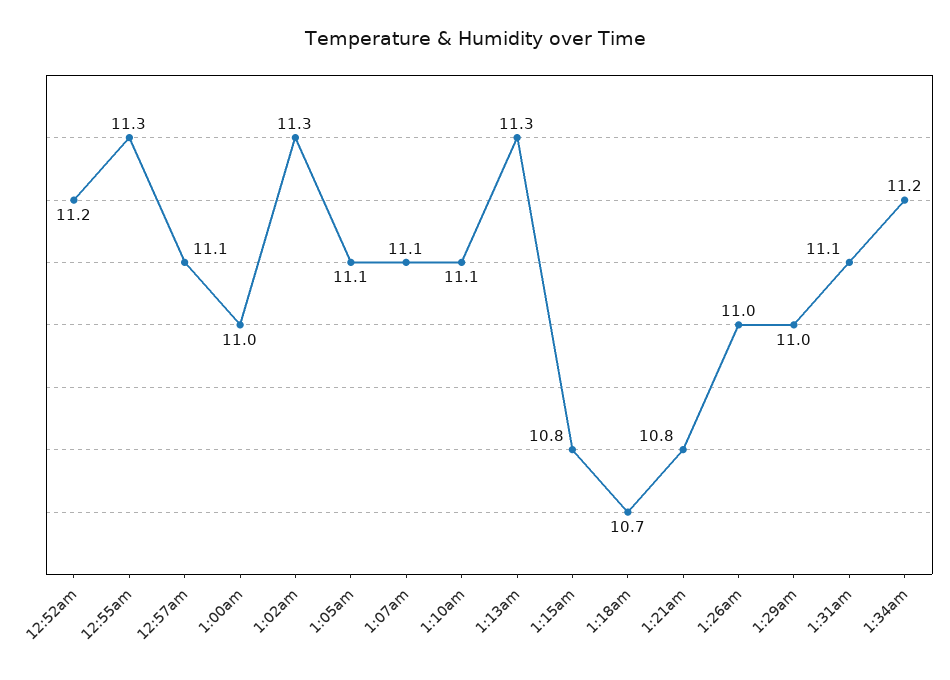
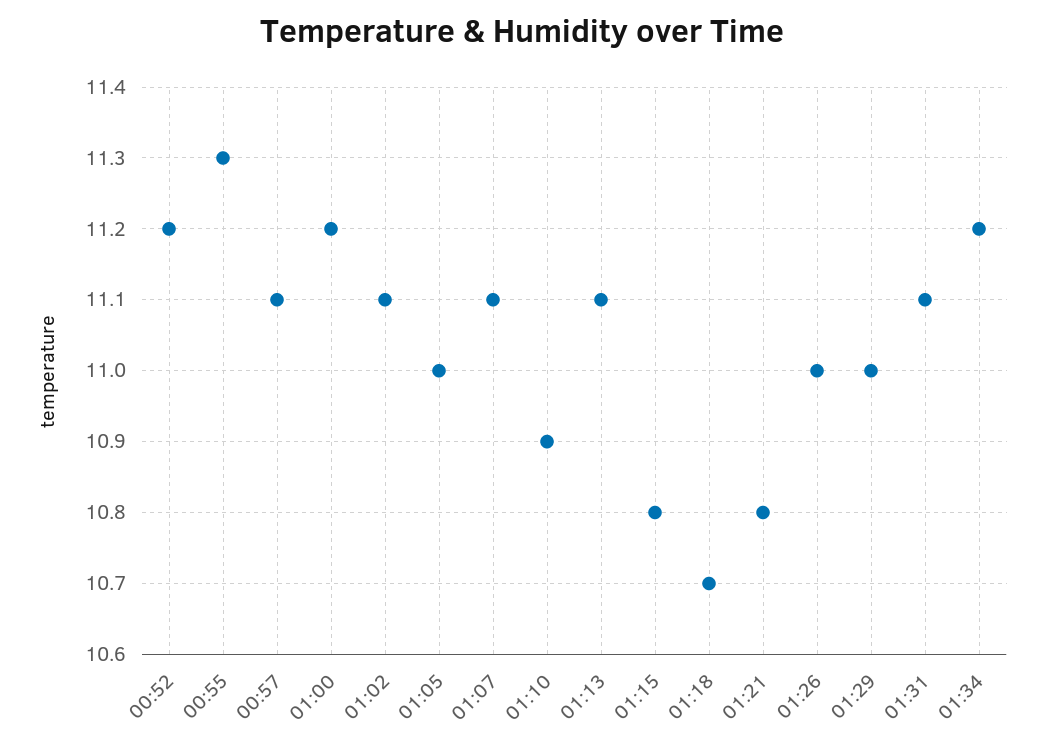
1:00am: 11 -> 11.2
1:02am: 11.3 -> 11.1
1:05am: 11.1 -> 11
1:10am: 11.1 -> 10.9
1:13am: 11.3 -> 11.1

